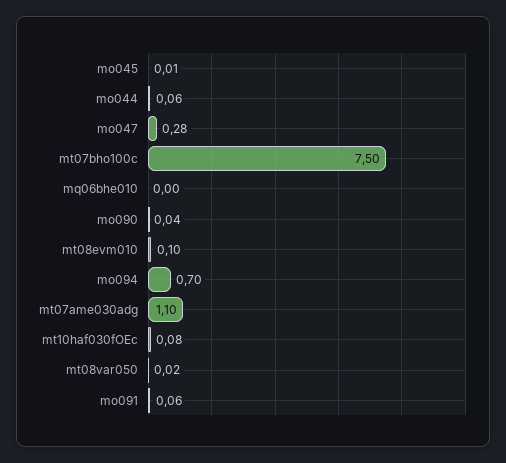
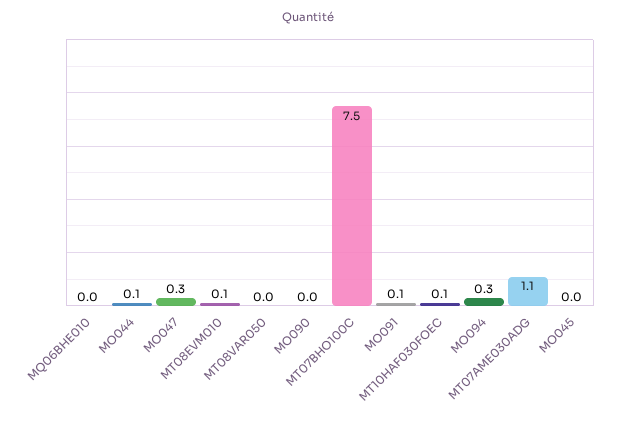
mo094: 0.7 -> 0.3

